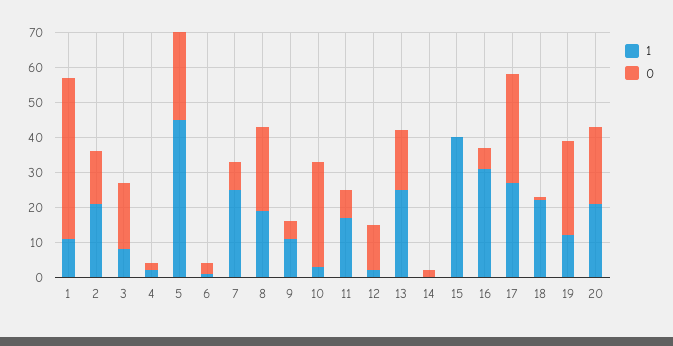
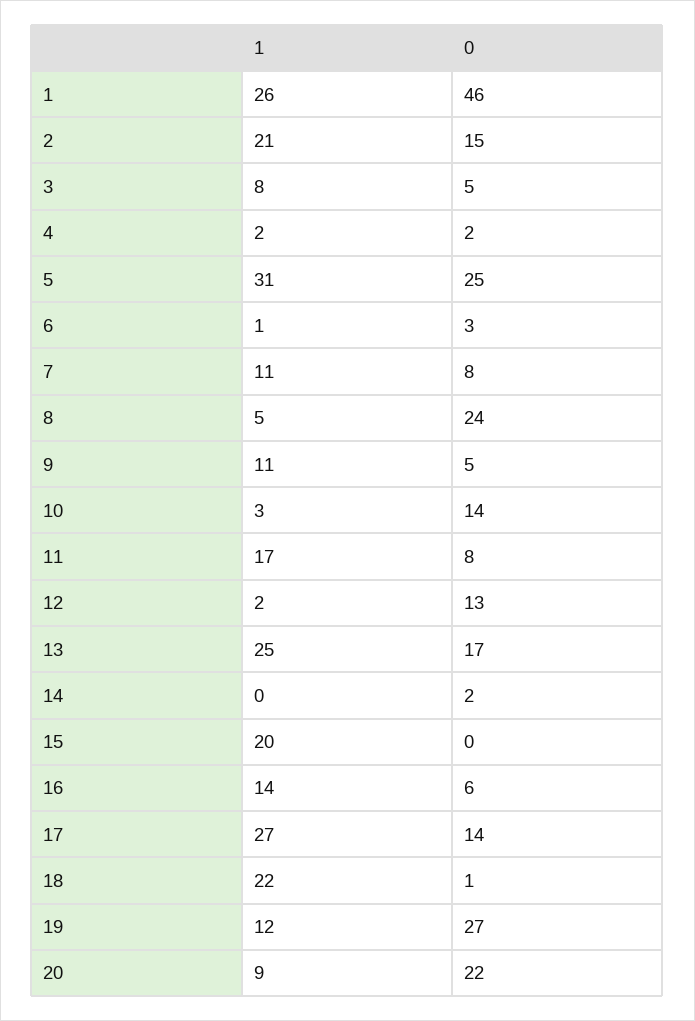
1, 1: 10 -> 26
0, 3: 20 -> 5
1, 5: 45 -> 31
1, 7: 25 -> 11
1, 8: 20 -> 5
0, 10: 30 -> 14
1, 15: 40 -> 20
1, 16: 30 -> 14
0, 17: 30 -> 14
1, 20: 20 -> 9

